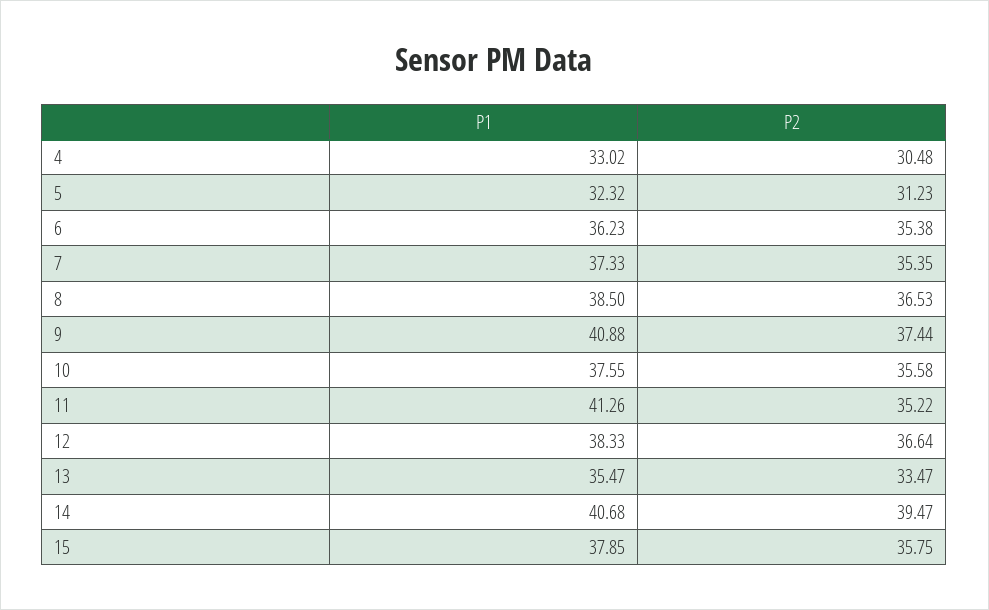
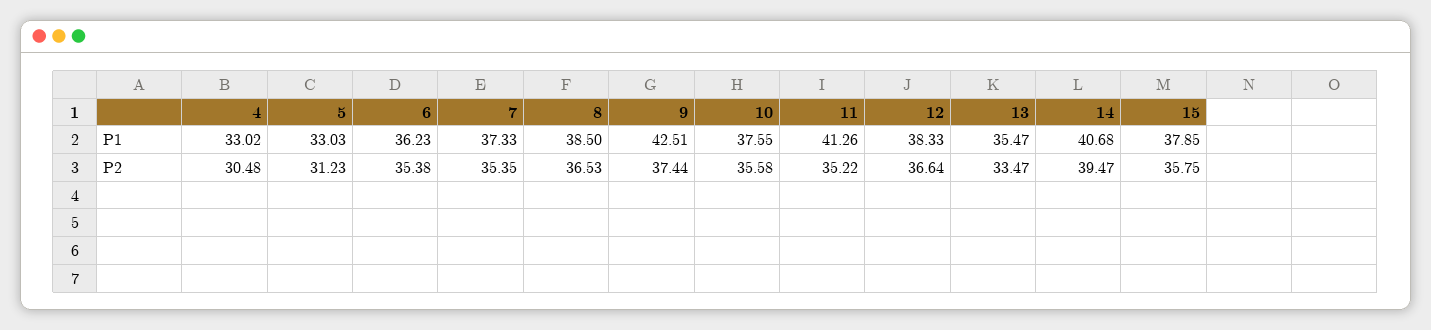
P1, 5: 32.32 -> 33.03
P1, 9: 40.88 -> 42.51

